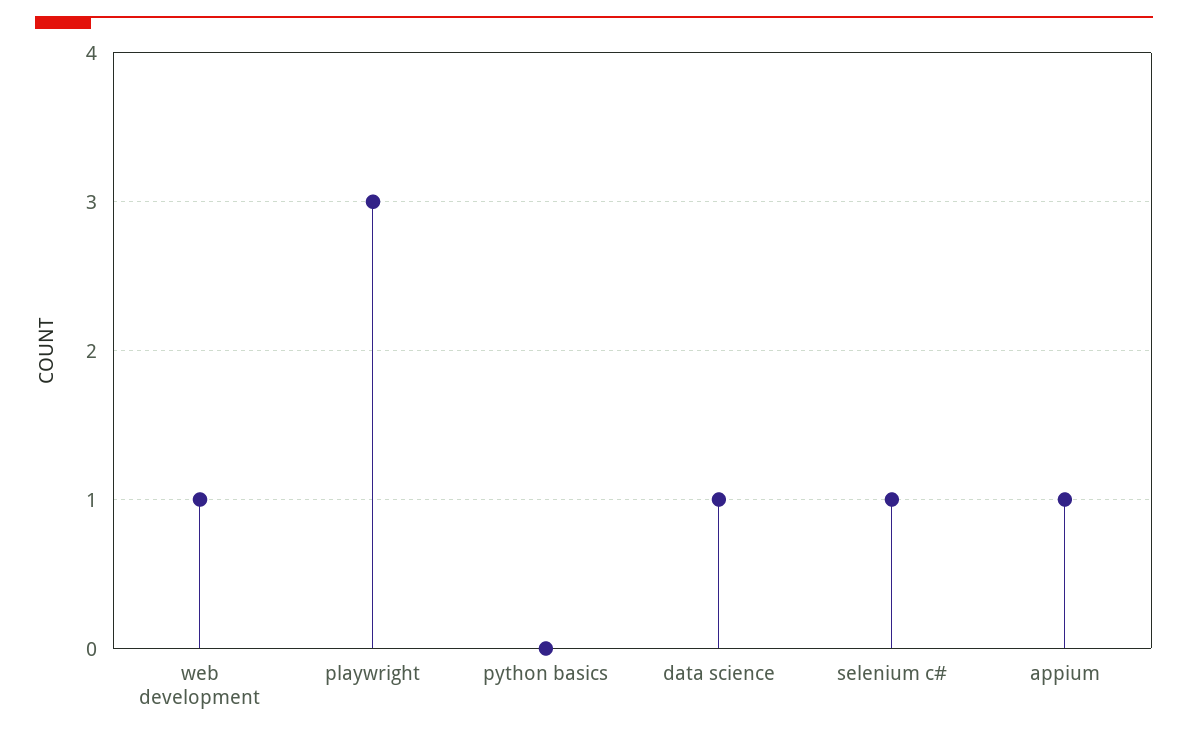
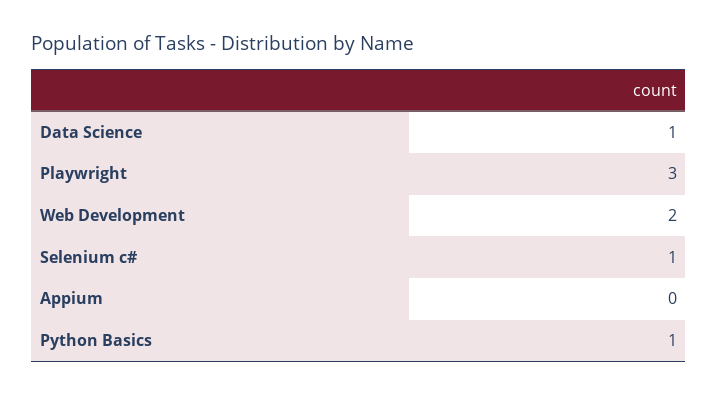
web development: 1 -> 2
python basics: 0 -> 1
appium: 1 -> 0

